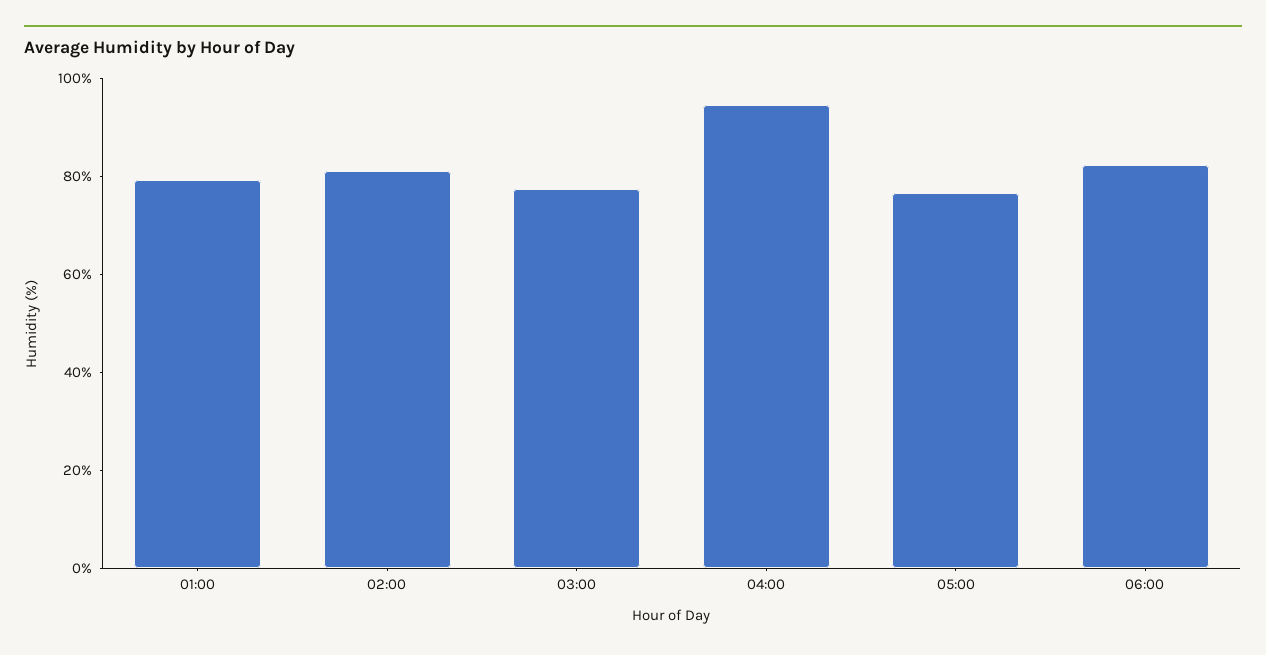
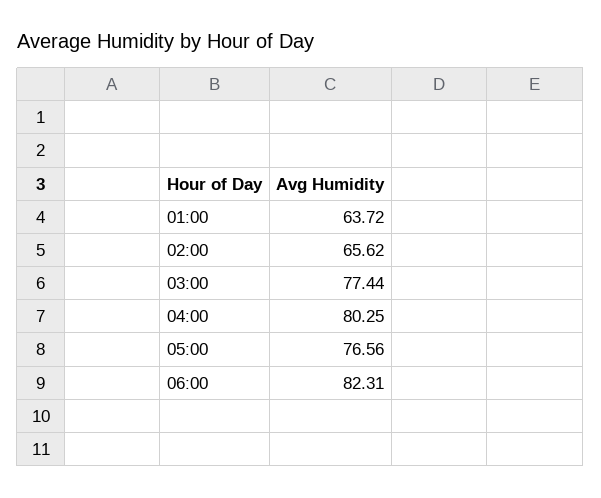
01:00: 80 -> 63.72
02:00: 80 -> 65.62
04:00: 95 -> 80.25

